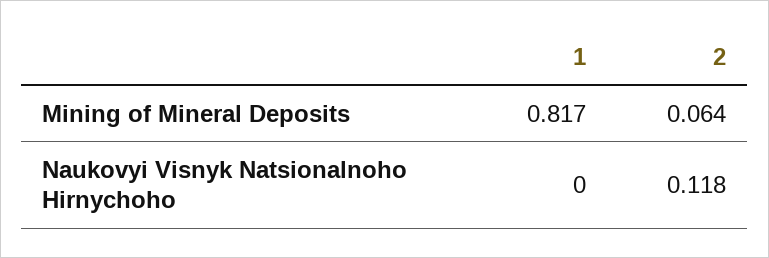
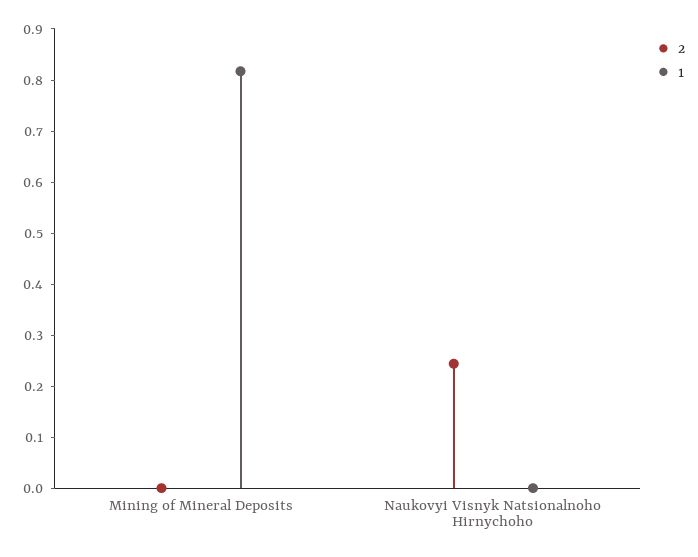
2, Mining of Mineral Deposits: 0.064 -> 0
2, Naukovyi Visnyk Natsionalnoho Hirnychoho: 0.118 -> 0.24

